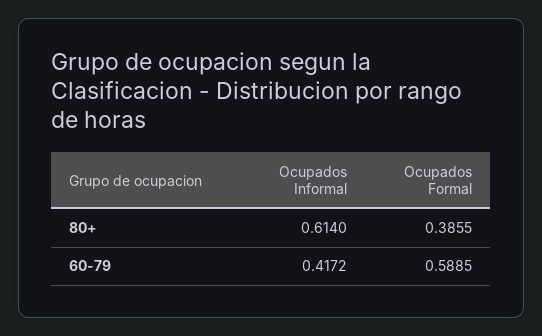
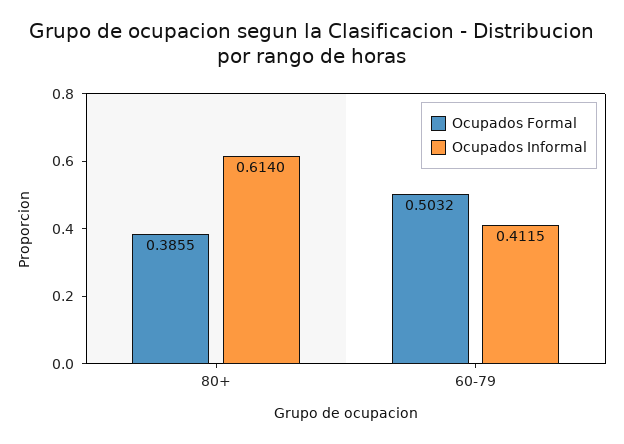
Ocupados Informal, 60-79: 0.4172 -> 0.4115
Ocupados Formal, 60-79: 0.5885 -> 0.5032

